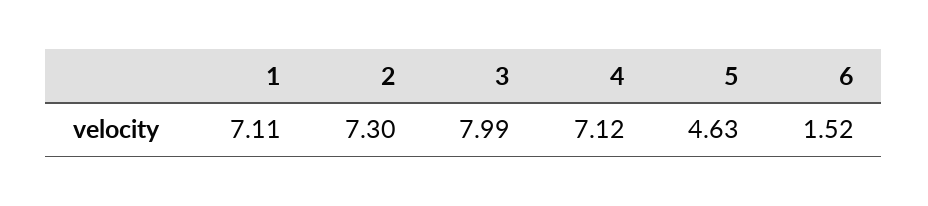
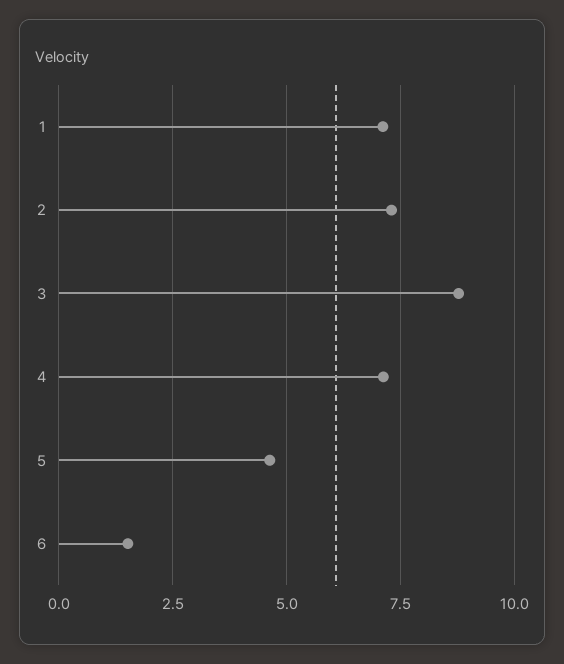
3: 7.99 -> 8.75

